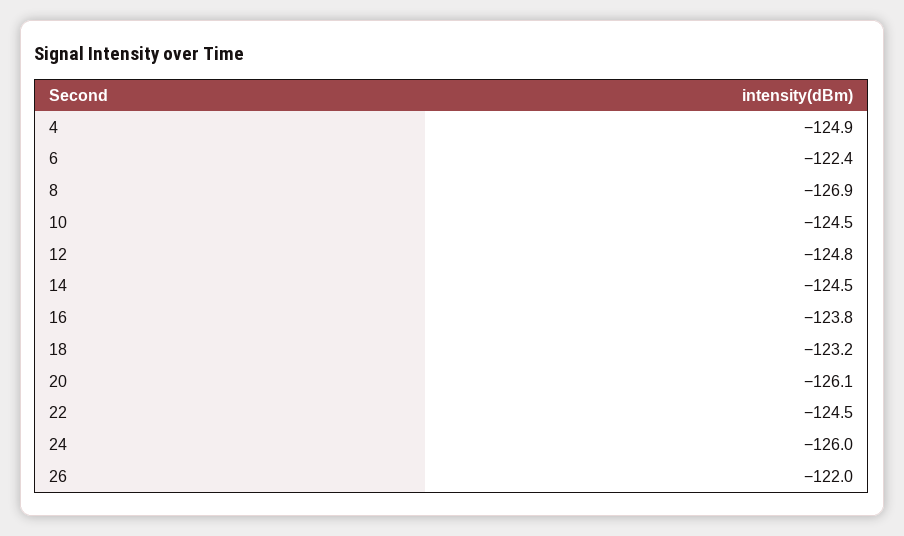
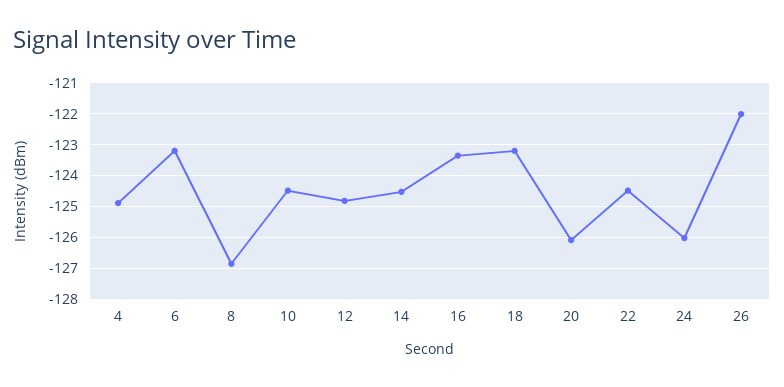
6: -122.4 -> -123.2
16: -123.8 -> -123.4

